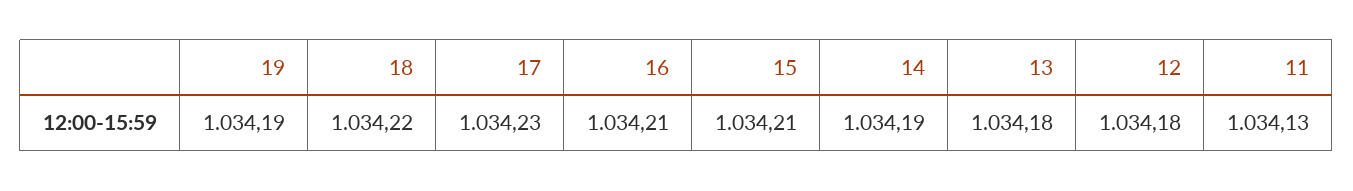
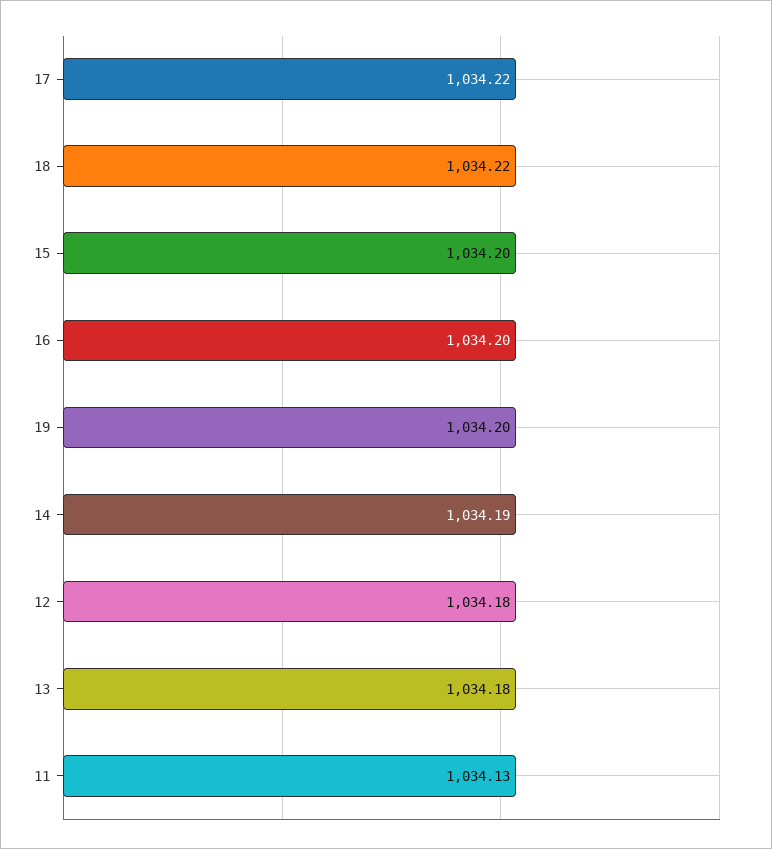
19: 1034.19 -> 1034.2
17: 1034.23 -> 1034.22
16: 1034.21 -> 1034.2
15: 1034.21 -> 1034.2

